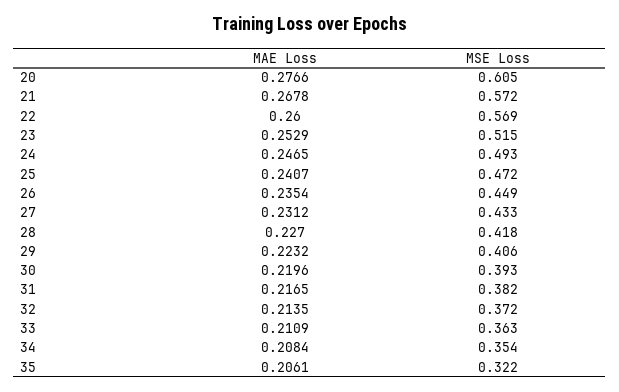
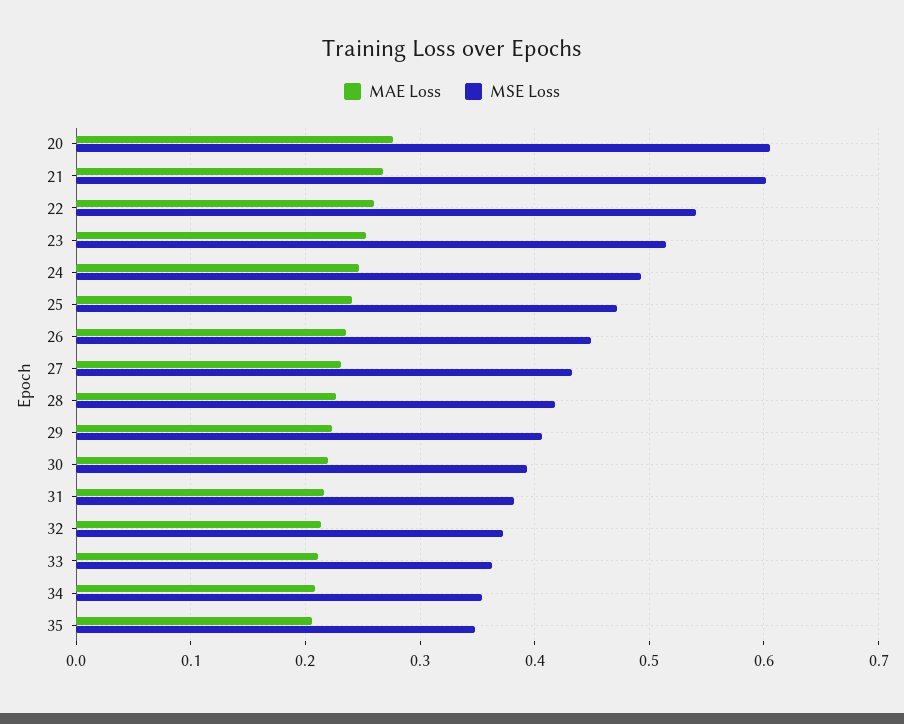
MSE Loss, 21: 0.572 -> 0.6
MSE Loss, 22: 0.569 -> 0.54
MSE Loss, 35: 0.322 -> 0.35

